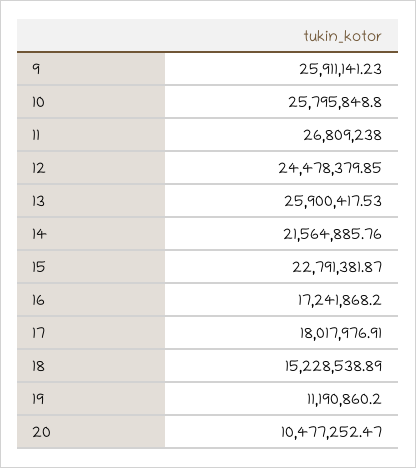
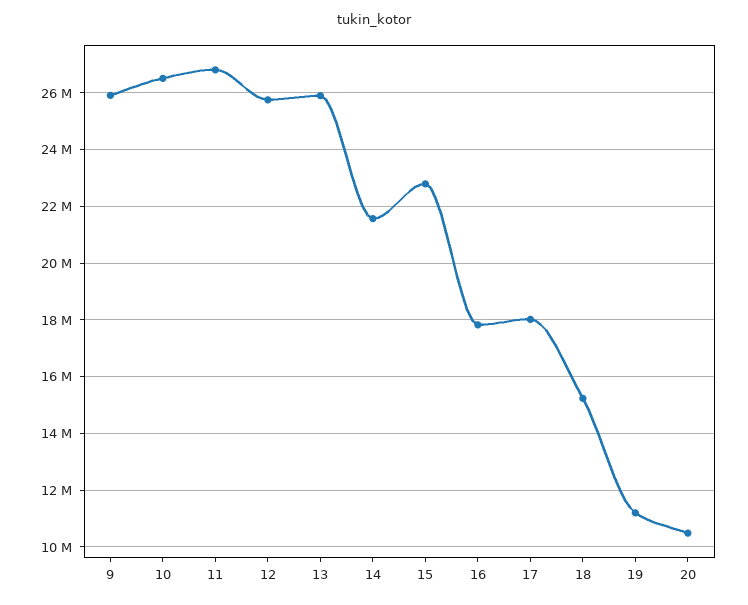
10: 25795848.8 -> 26500000
12: 24478379.85 -> 25750000
16: 17241868.2 -> 17750000

